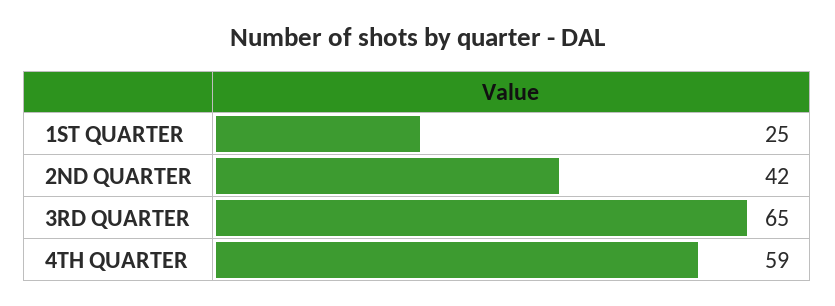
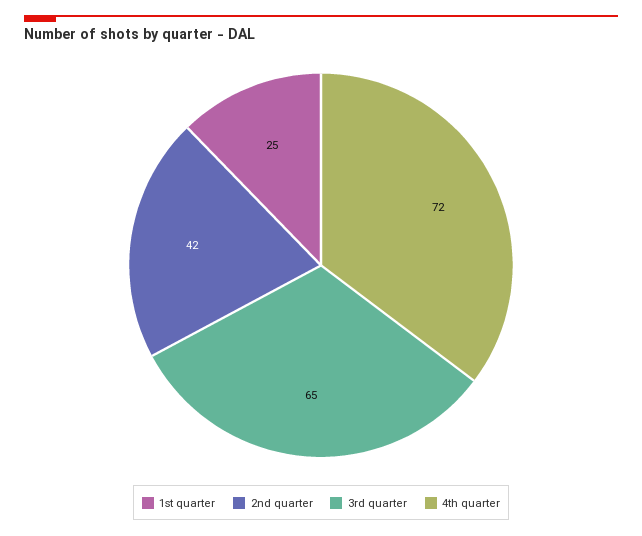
4TH QUARTER: 59 -> 72

